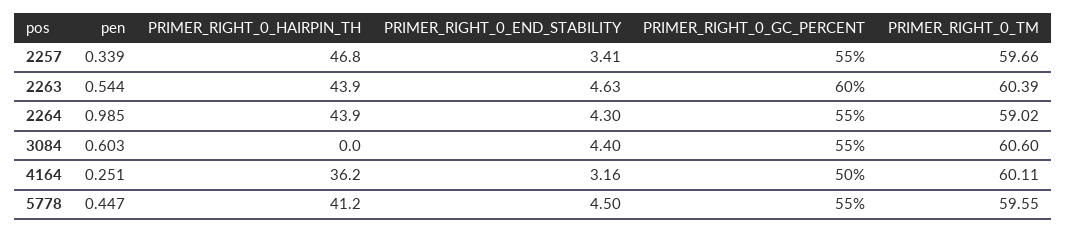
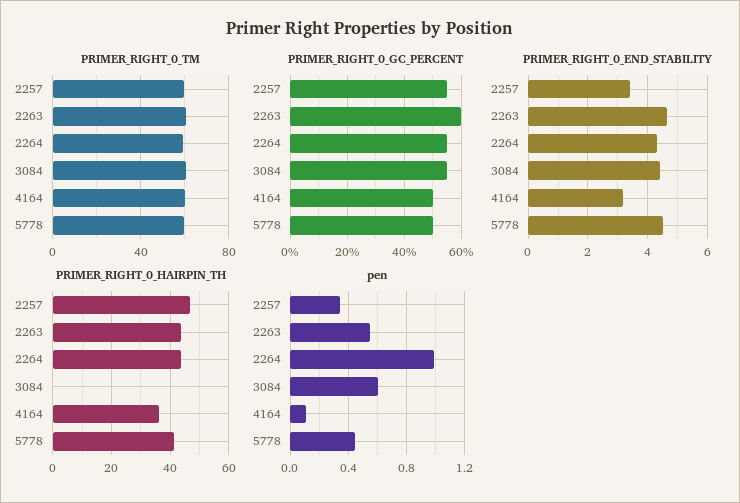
pen, 4164: 0.251 -> 0.1
PRIMER_RIGHT_0_GC_PERCENT, 5778: 55 -> 50

